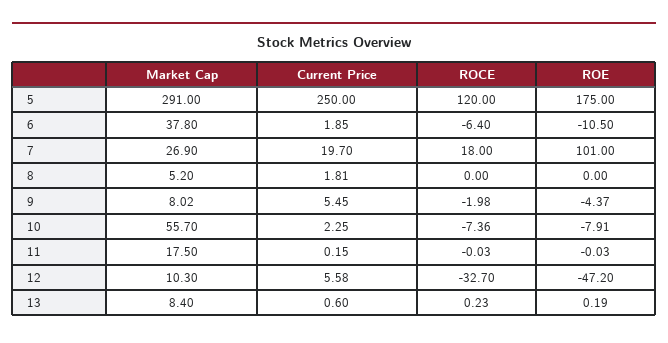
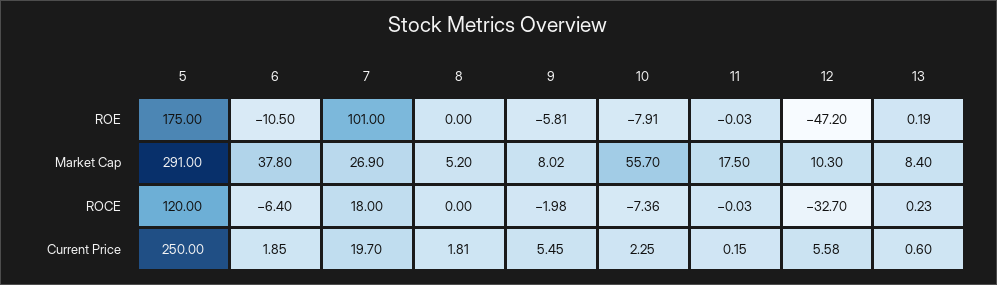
ROE, 9: -4.37 -> -5.81

